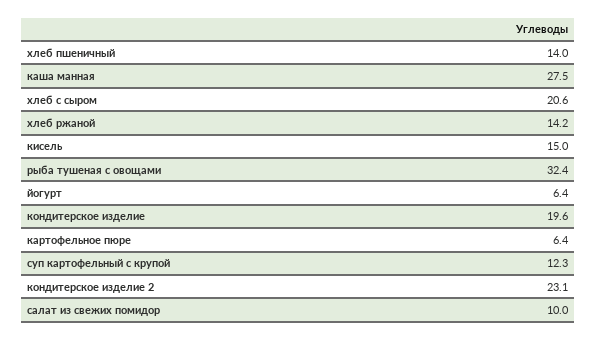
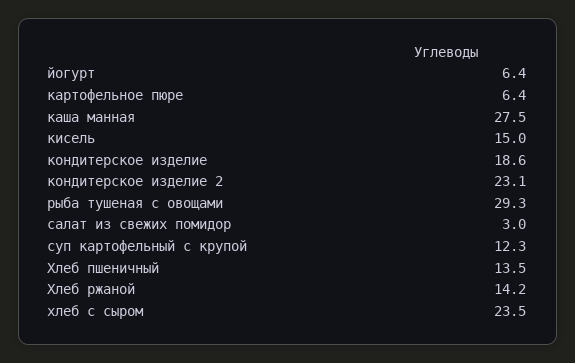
хлеб пшеничный: 14 -> 13.5
хлеб с сыром: 20.6 -> 23.5
рыба тушеная с овощами: 32.4 -> 29.3
кондитерское изделие: 19.6 -> 18.6
салат из свежих помидор: 10 -> 3

